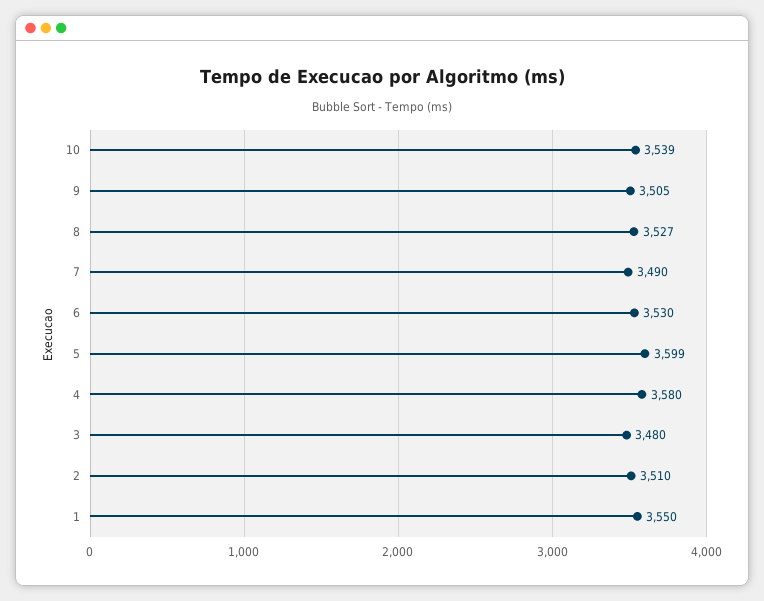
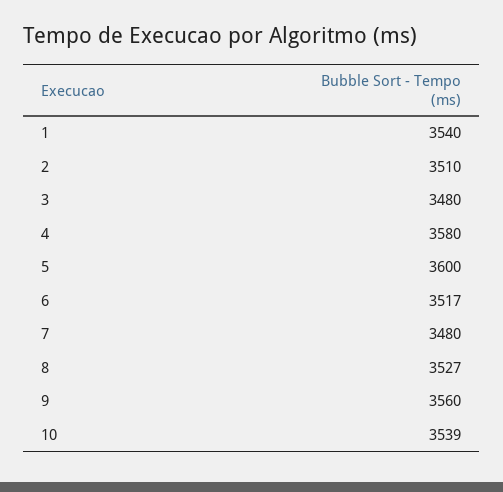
9: 3505 -> 3560
7: 3490 -> 3480
6: 3530 -> 3517
5: 3599 -> 3600
1: 3550 -> 3540

